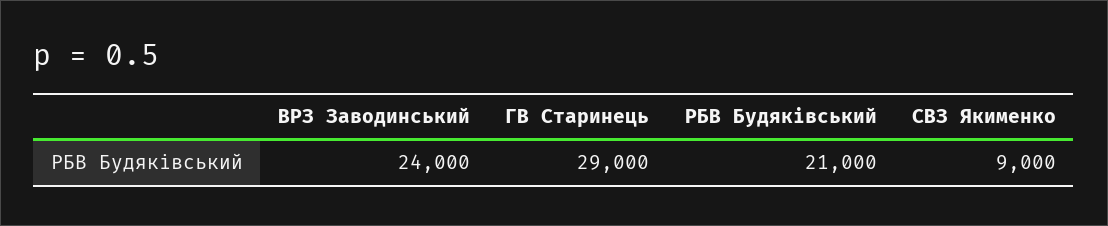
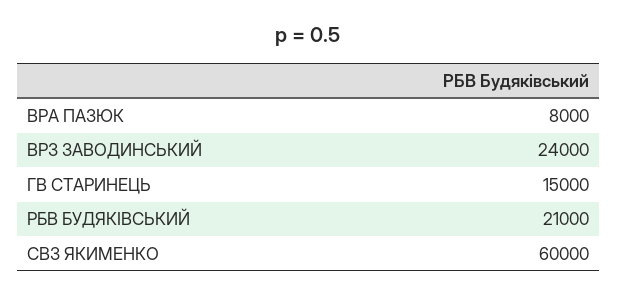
ГВ Старинець: 29000 -> 15000
СВЗ Якименко: 9000 -> 60000
ВРА ПАЗЮК: none -> 8000

